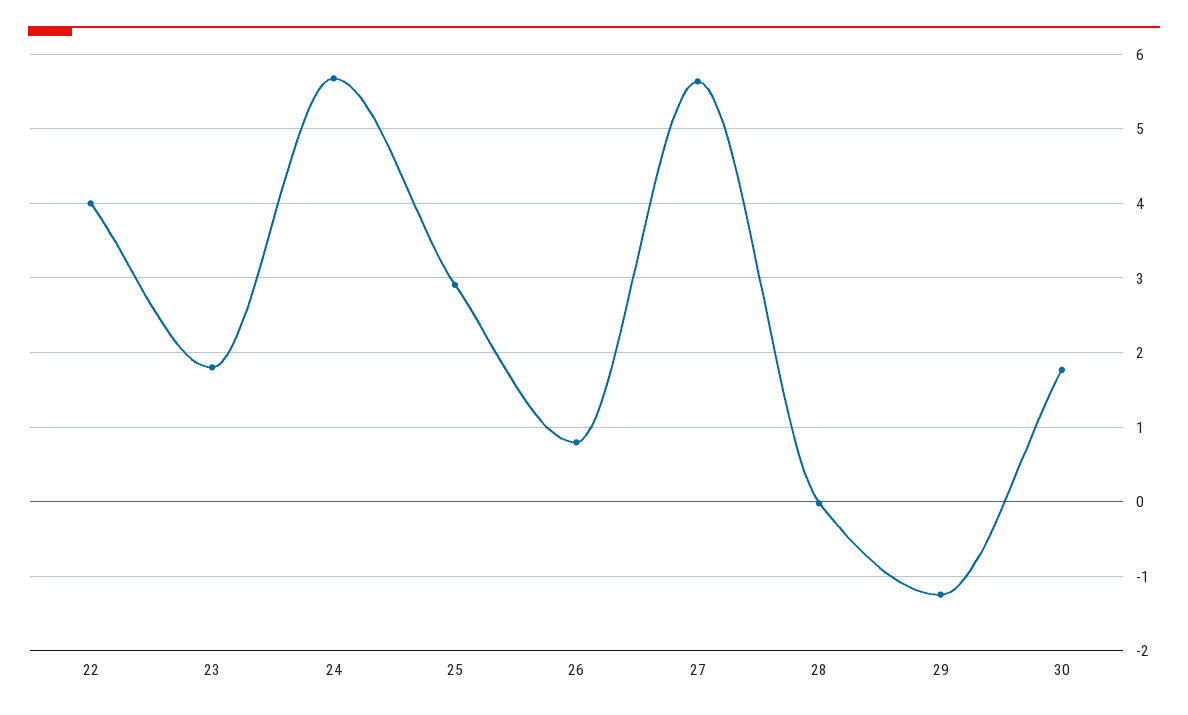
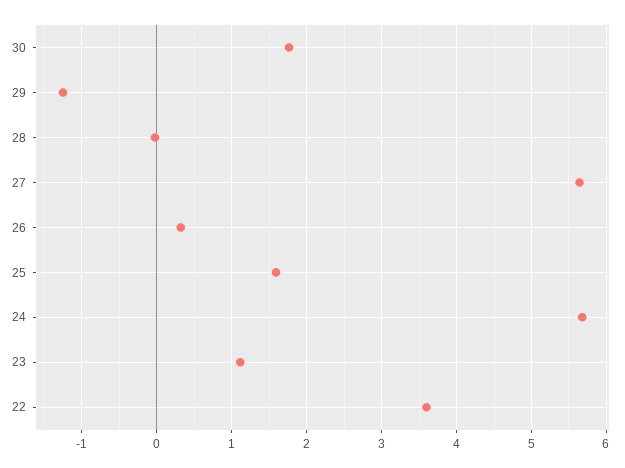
22: 4 -> 3.6
23: 1.8 -> 1.1
25: 2.9 -> 1.6
26: 0.8 -> 0.3

